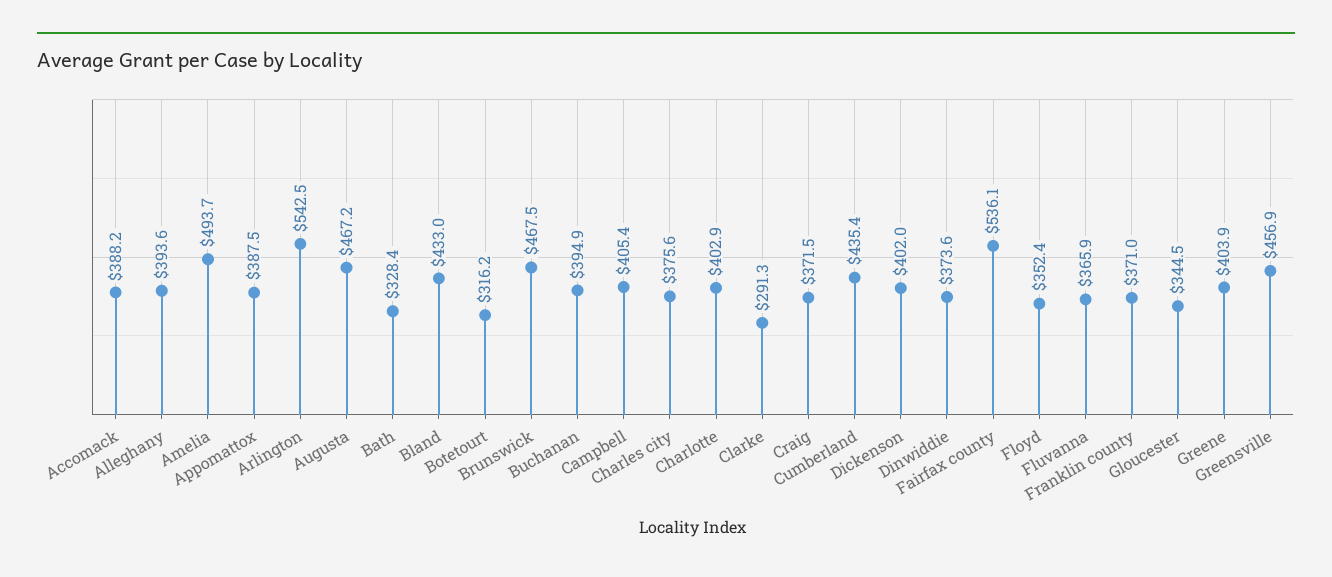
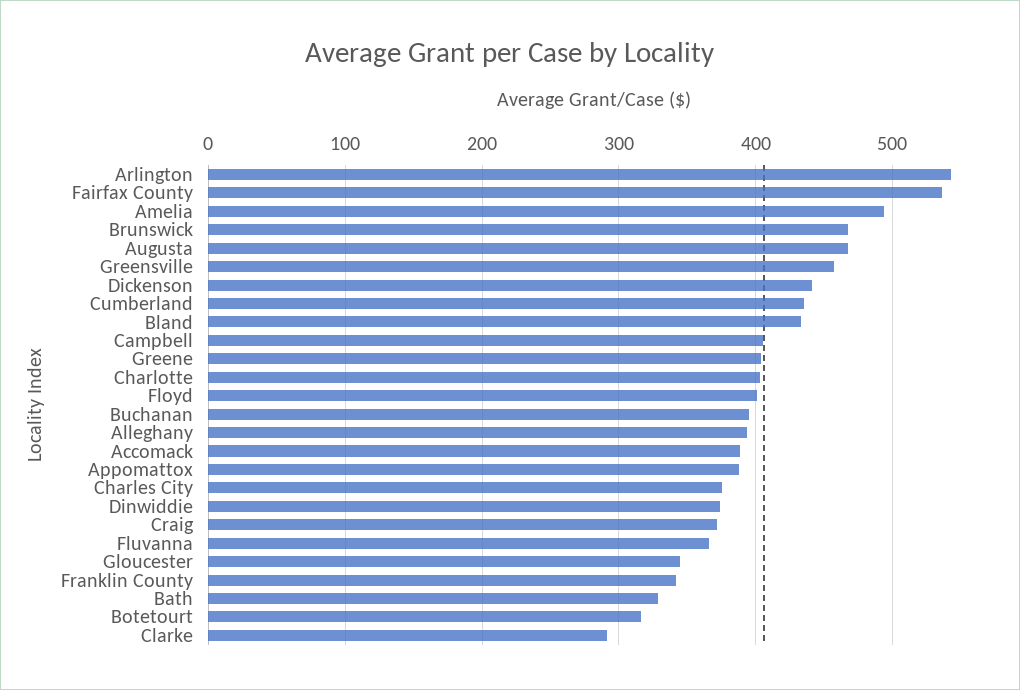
Dickenson: 402 -> 440
Floyd: 352.4 -> 400
Franklin county: 371 -> 340

